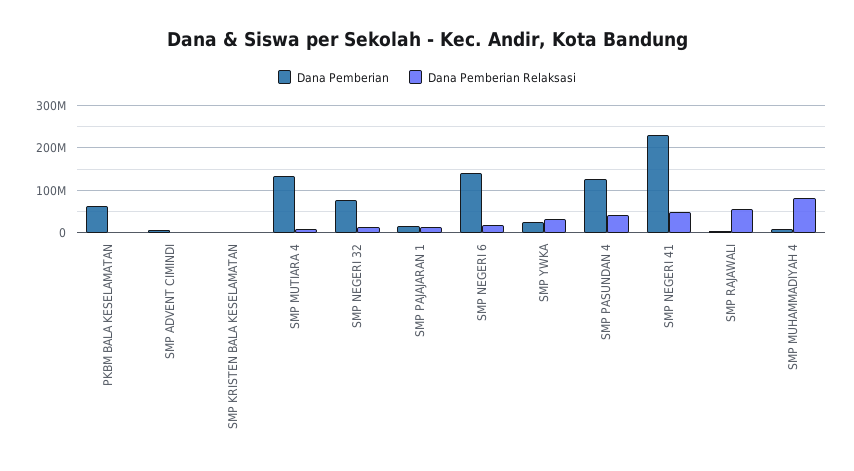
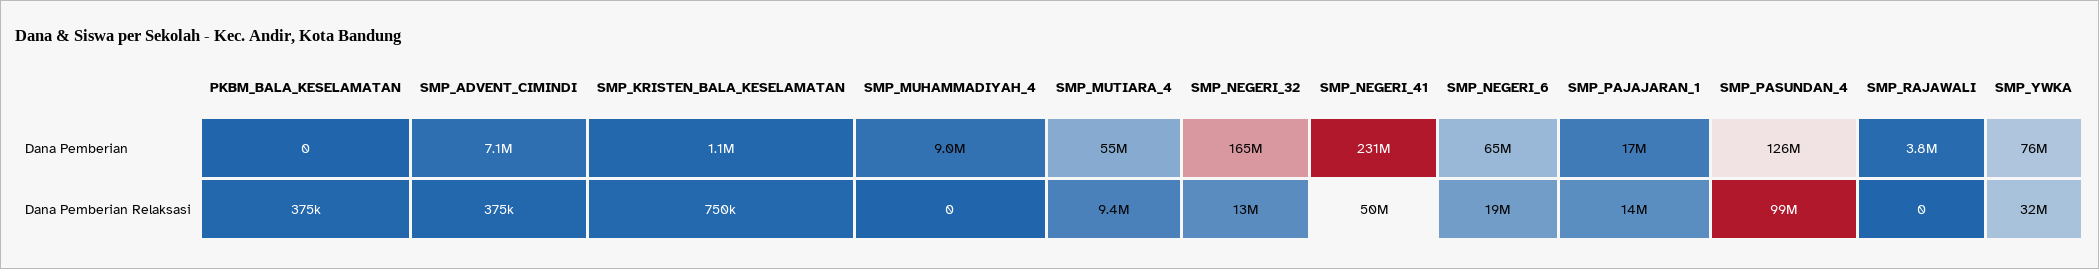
Dana Pemberian, PKBM BALA KESELAMATAN: 60000000 -> 0
Dana Pemberian, SMP MUTIARA 4: 140000000 -> 55000000
Dana Pemberian, SMP NEGERI 32: 80000000 -> 165000000
Dana Pemberian, SMP NEGERI 6: 140000000 -> 65000000
Dana Pemberian, SMP YWKA: 20000000 -> 76000000
Dana Pemberian Relaksasi, SMP PASUNDAN 4: 40000000 -> 99000000
Dana Pemberian Relaksasi, SMP RAJAWALI: 60000000 -> 0
Dana Pemberian Relaksasi, SMP MUHAMMADIYAH 4: 80000000 -> 0

